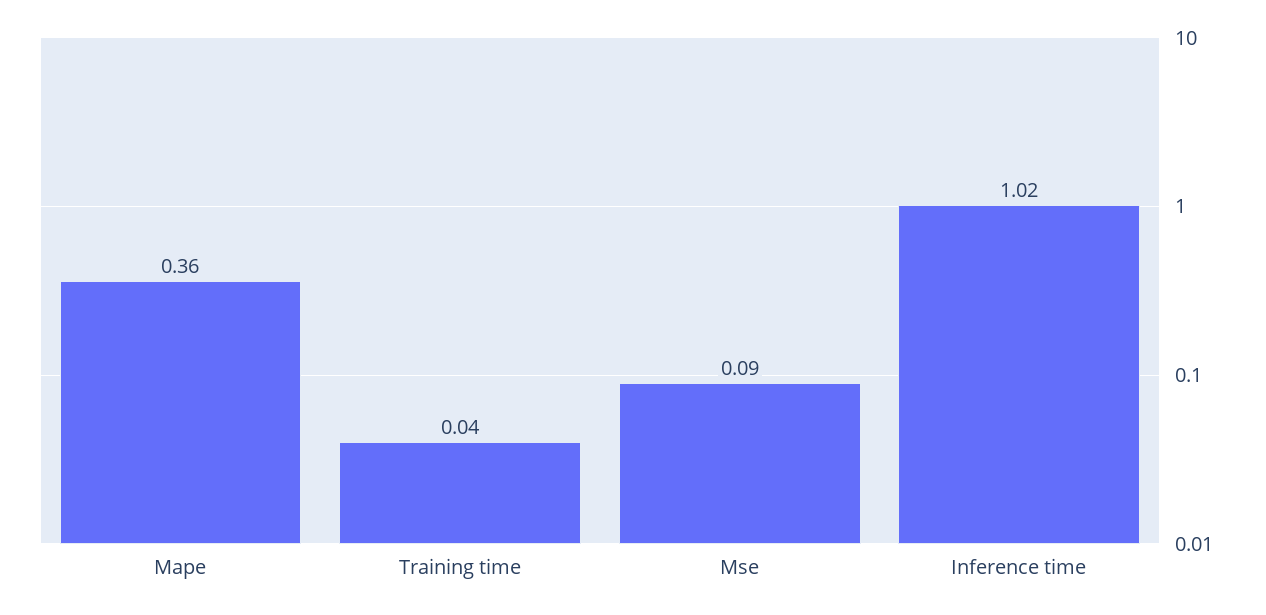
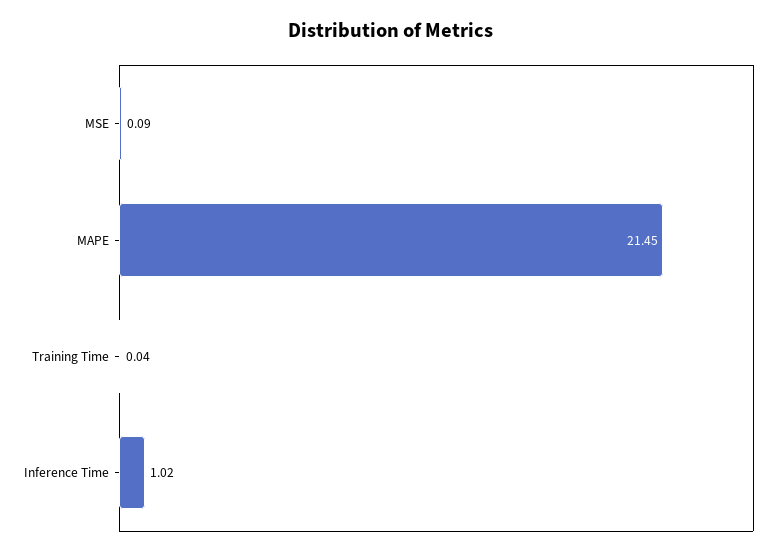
Mape: 0.36 -> 21.45

